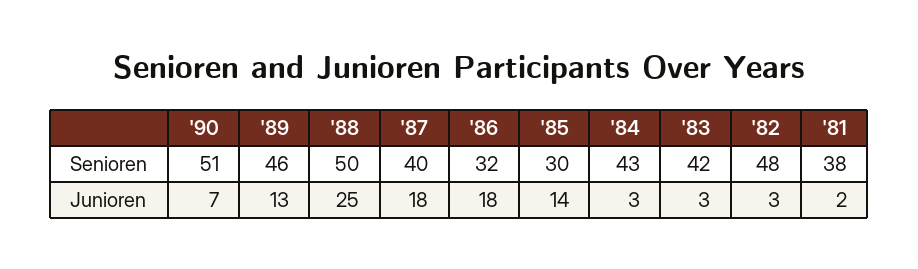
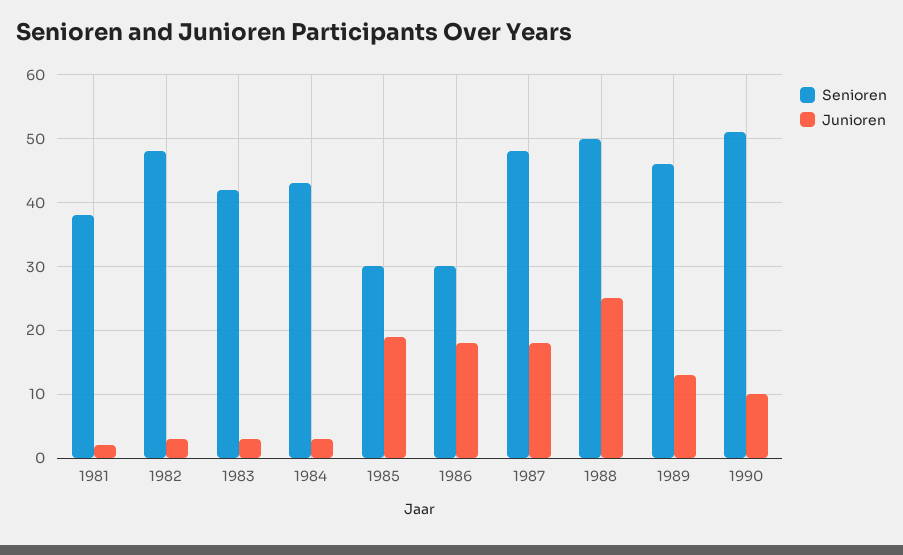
Senioren, '87: 40 -> 48
Senioren, '86: 32 -> 30
Junioren, '90: 7 -> 10
Junioren, '85: 14 -> 19

